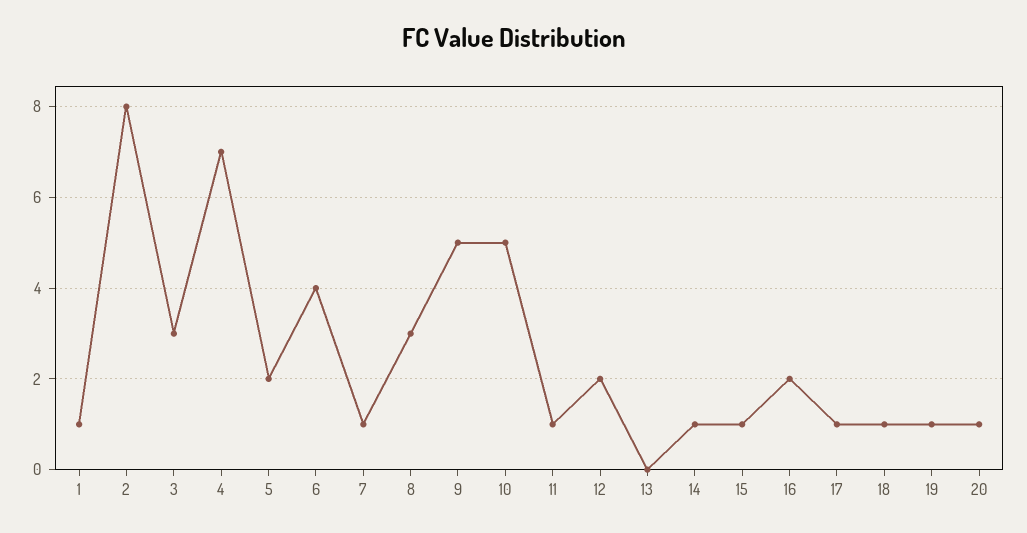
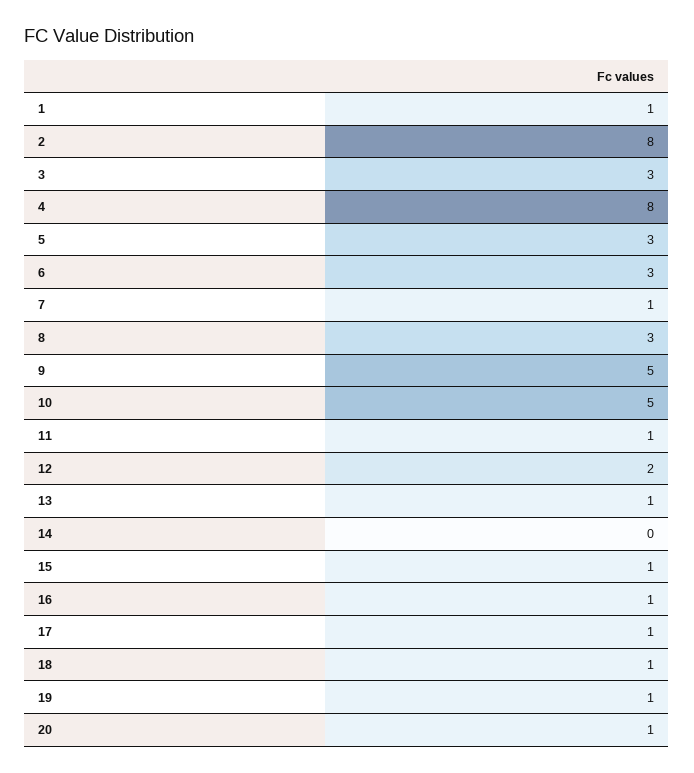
4: 7 -> 8
5: 2 -> 3
6: 4 -> 3
13: 0 -> 1
14: 1 -> 0
16: 2 -> 1

